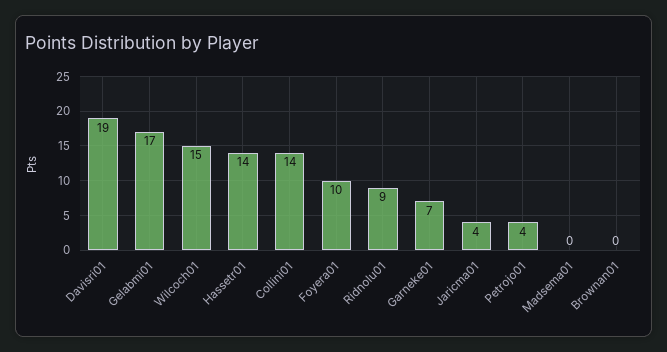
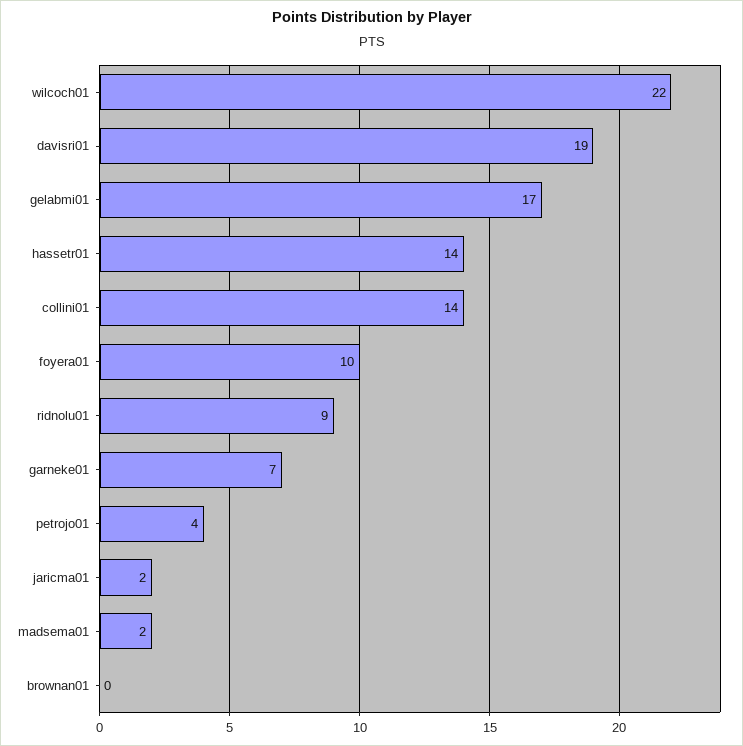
Wilcoch01: 15 -> 22
Jaricma01: 4 -> 2
Madsema01: 0 -> 2

